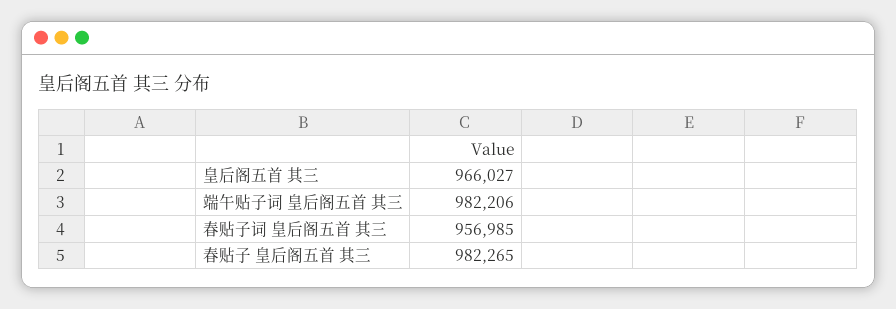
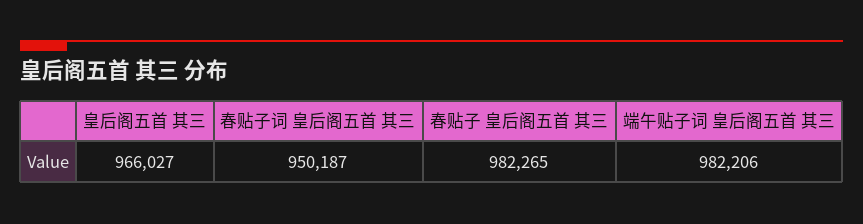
春贴子词 皇后阁五首 其三: 956985 -> 950187

